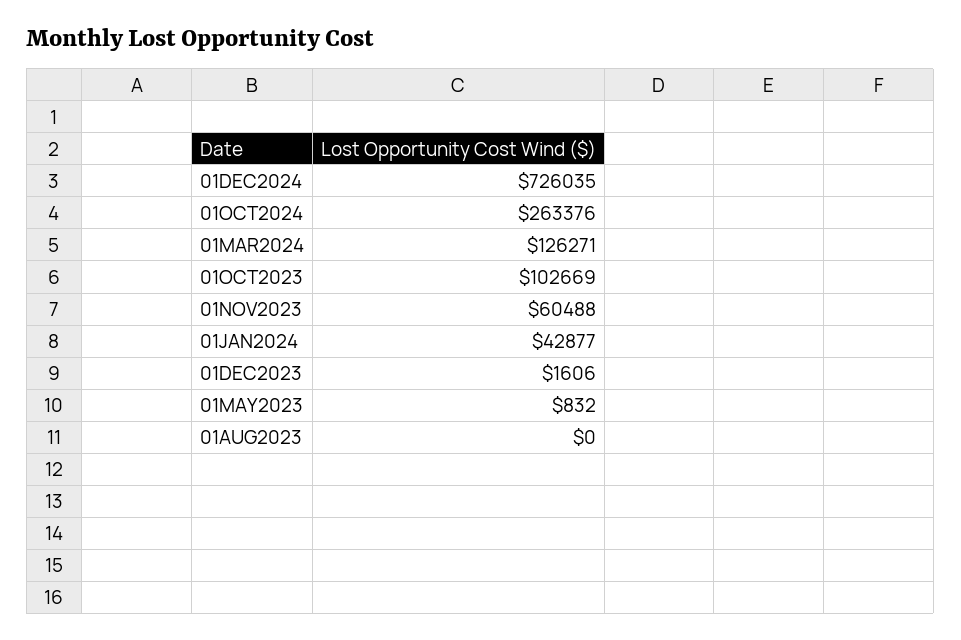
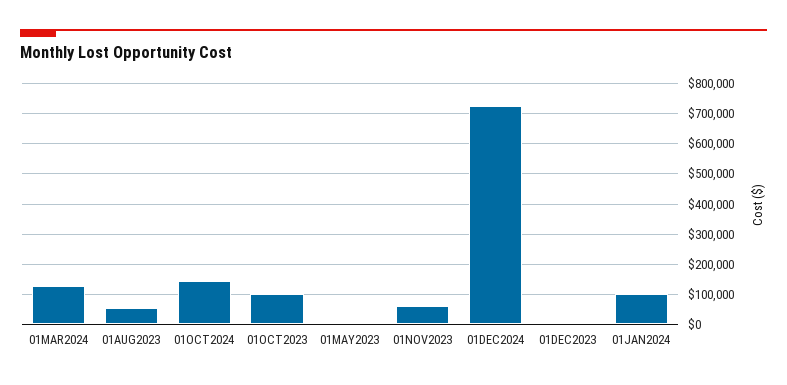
01OCT2024: 263376 -> 140000
01JAN2024: 42877 -> 100000
01AUG2023: 0 -> 60000

